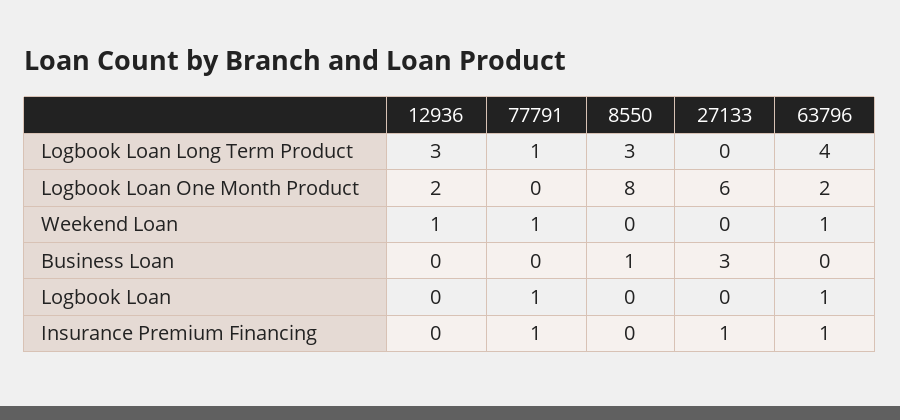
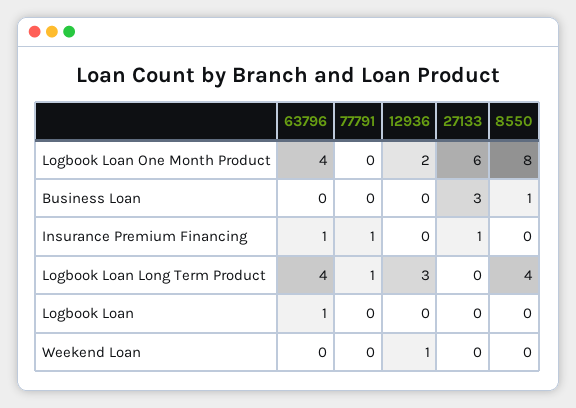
8550, Logbook Loan Long Term Product: 3 -> 4
63796, Logbook Loan One Month Product: 2 -> 4
77791, Weekend Loan: 1 -> 0
63796, Weekend Loan: 1 -> 0
77791, Logbook Loan: 1 -> 0

